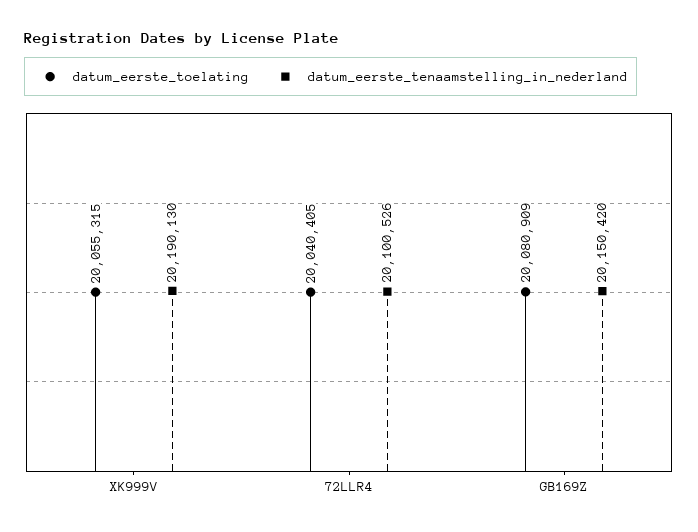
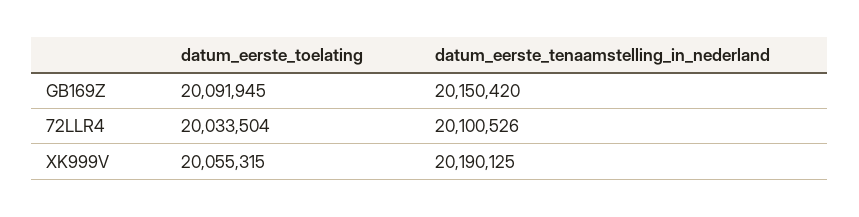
datum_eerste_tenaamstelling_in_nederland, XK999V: 20190130 -> 20190125
datum_eerste_toelating, 72LLR4: 20040405 -> 20033504
datum_eerste_toelating, GB169Z: 20080909 -> 20091945

